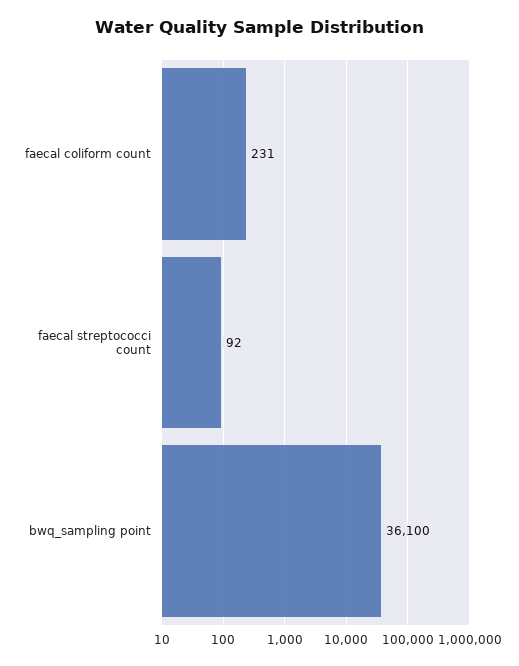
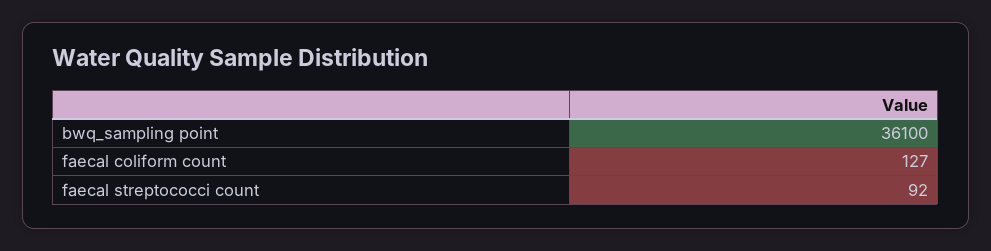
faecal coliform count: 231 -> 127

